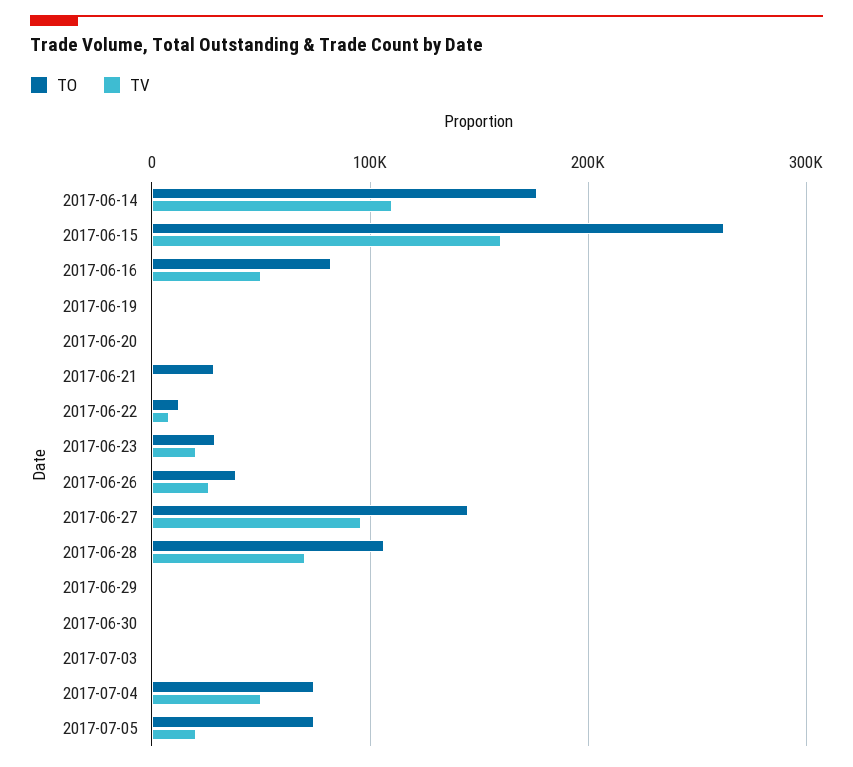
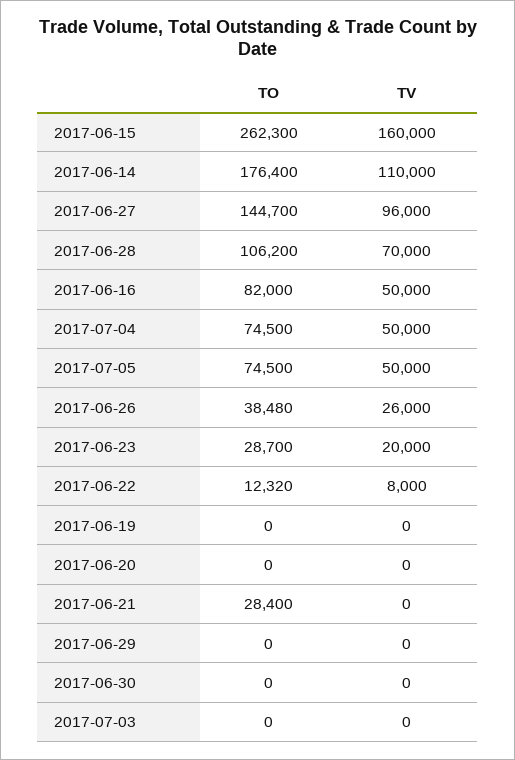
TV, 2017-07-05: 20000 -> 50000

